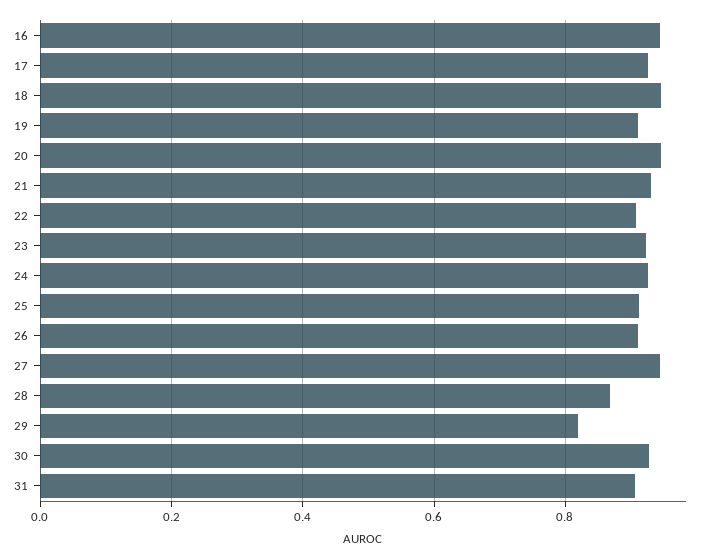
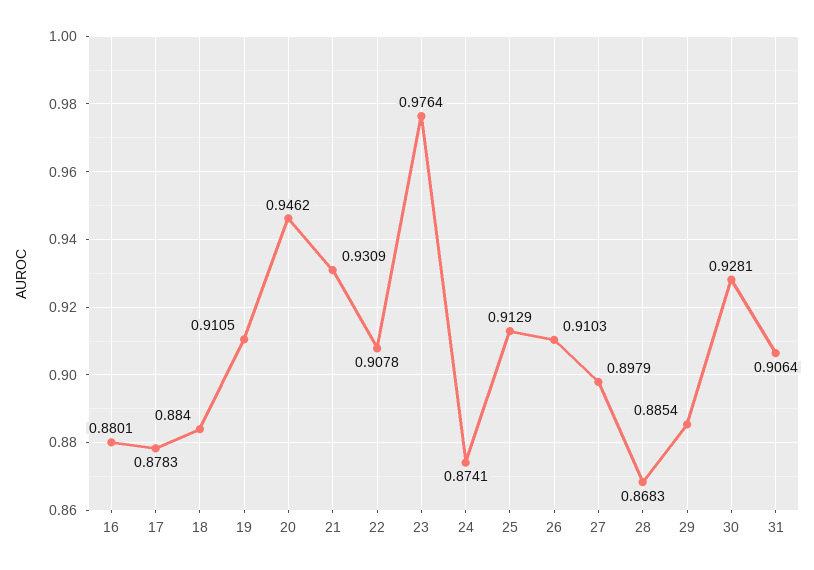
16: 0.94 -> 0.8801
17: 0.92 -> 0.8783
18: 0.94 -> 0.884
23: 0.92 -> 0.9764
24: 0.92 -> 0.8741
27: 0.94 -> 0.8979
29: 0.82 -> 0.8854

